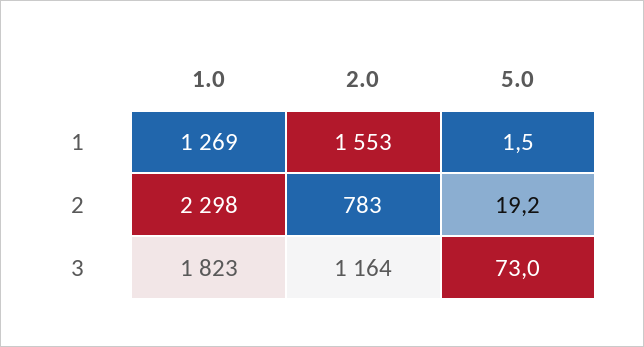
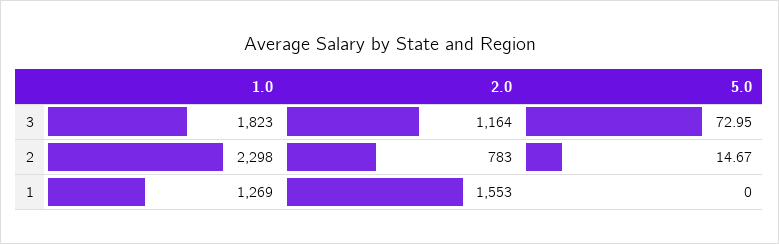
5.0, 1: 1.5 -> 0
5.0, 2: 19.2 -> 14.67

